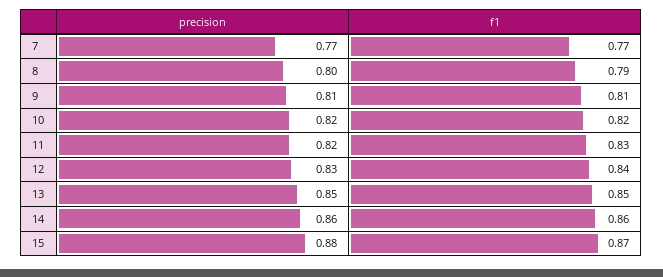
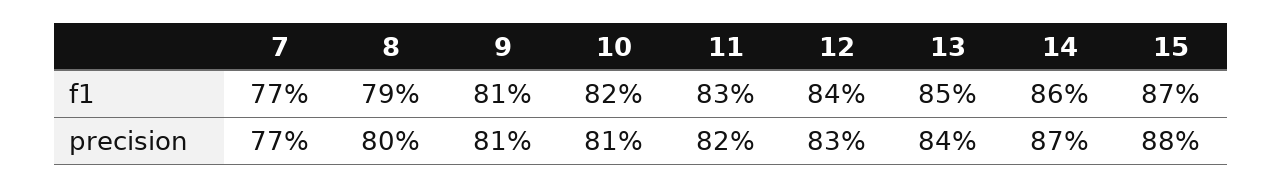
precision, 10: 0.82 -> 0.81
precision, 13: 0.85 -> 0.84
precision, 14: 0.86 -> 0.87

